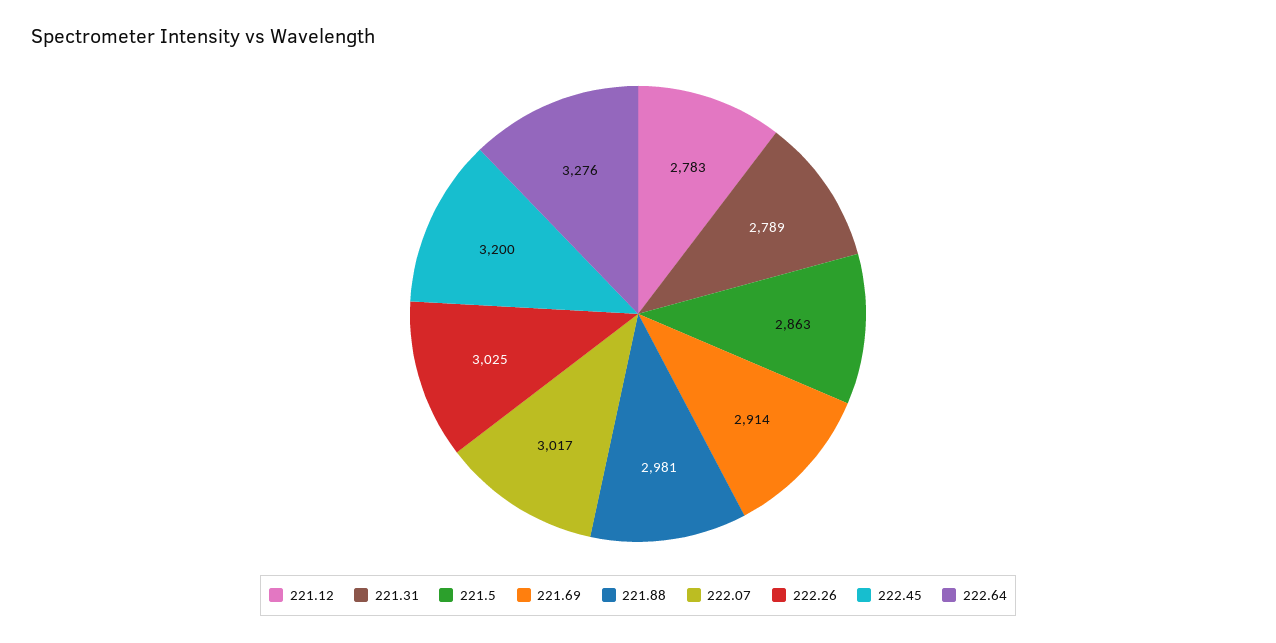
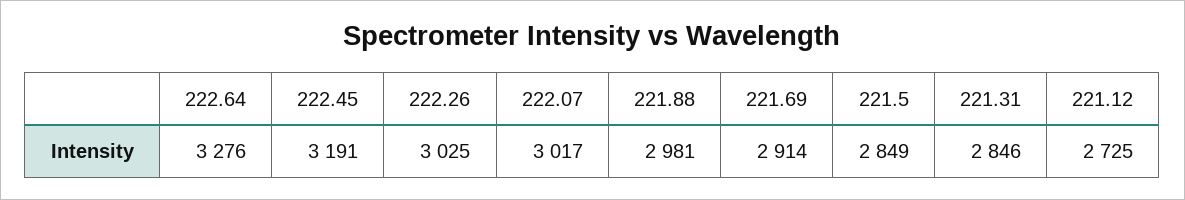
221.12: 2783 -> 2725
221.31: 2789 -> 2846
221.5: 2863 -> 2849
222.45: 3200 -> 3191

